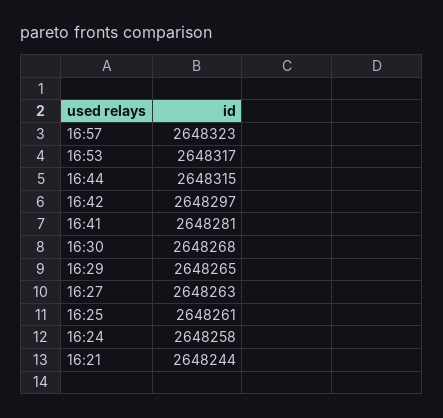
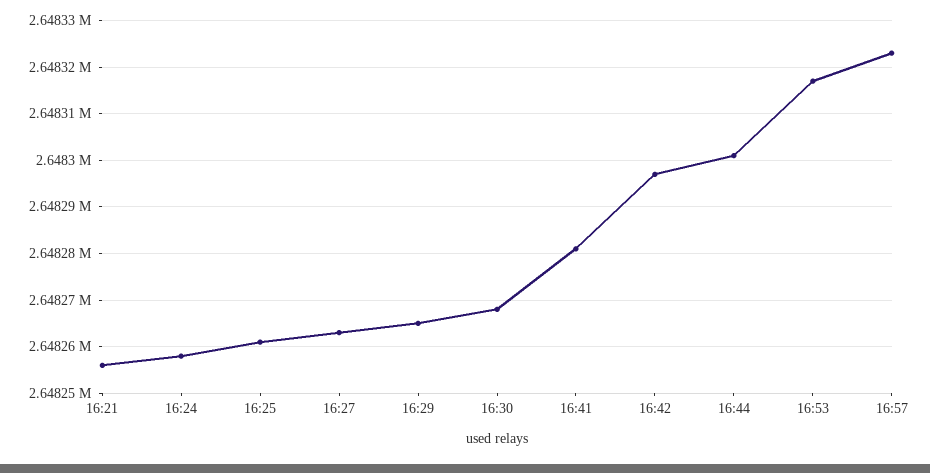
16:44: 2648315 -> 2648300
16:21: 2648244 -> 2648255

